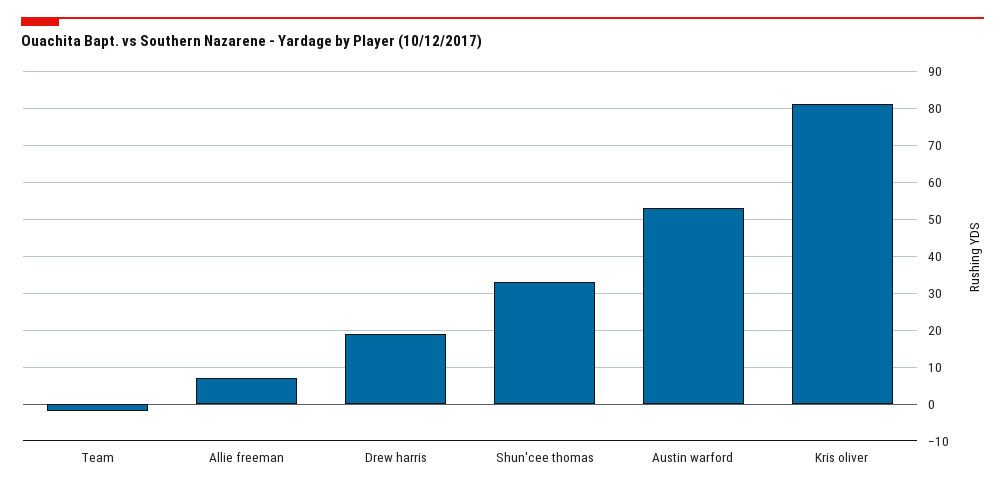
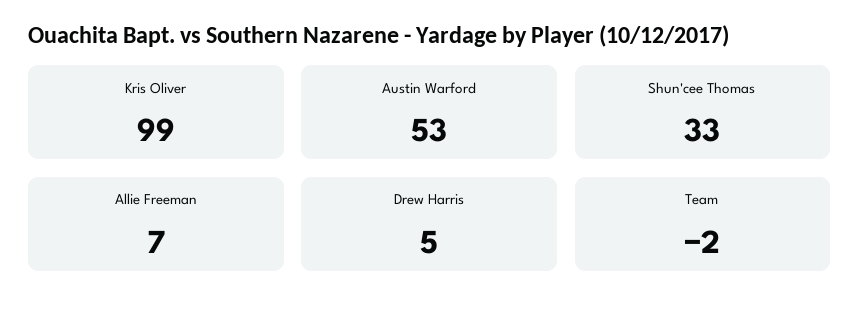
Drew harris: 20 -> 5
Kris oliver: 80 -> 99

